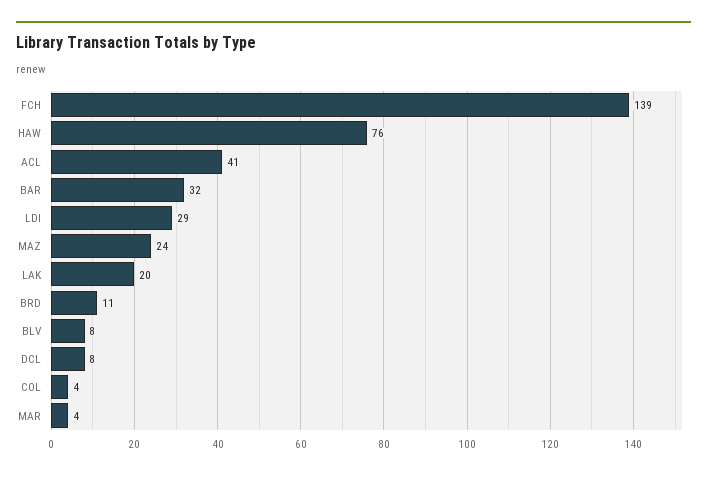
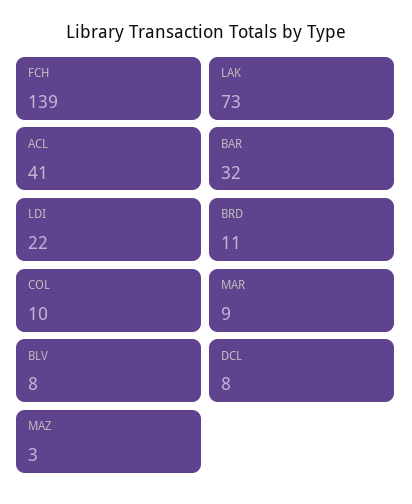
HAW: 76 -> none
LDI: 29 -> 22
MAZ: 24 -> 3
LAK: 20 -> 73
COL: 4 -> 10
MAR: 4 -> 9

